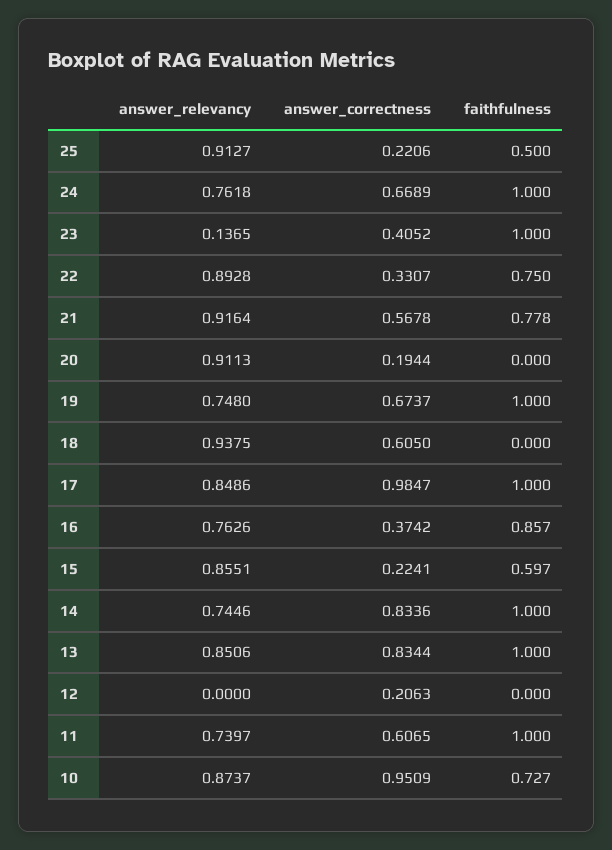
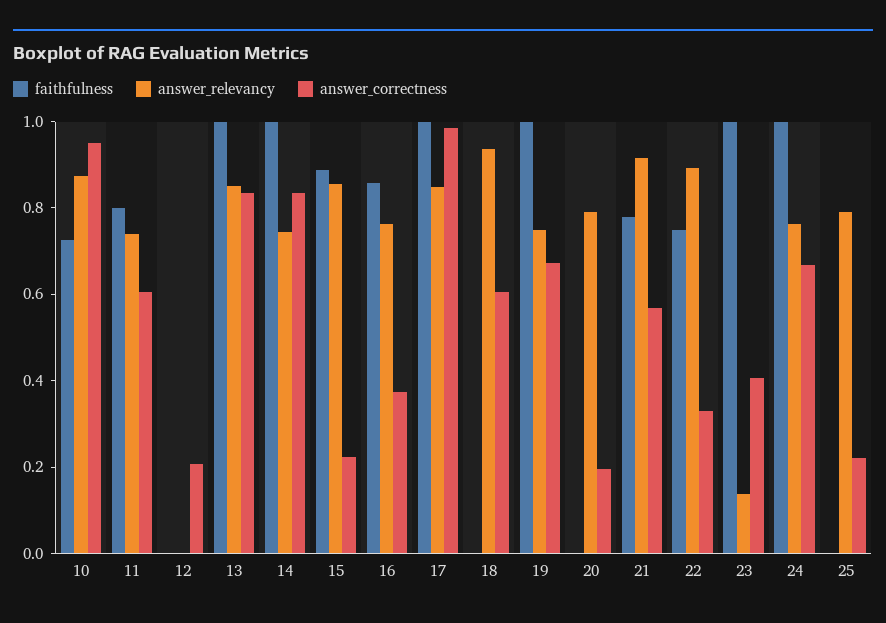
answer_relevancy, 25: 0.9127 -> 0.8
faithfulness, 25: 0.5 -> 0
answer_relevancy, 20: 0.9113 -> 0.8
faithfulness, 15: 0.597 -> 0.9
faithfulness, 11: 1 -> 0.8

